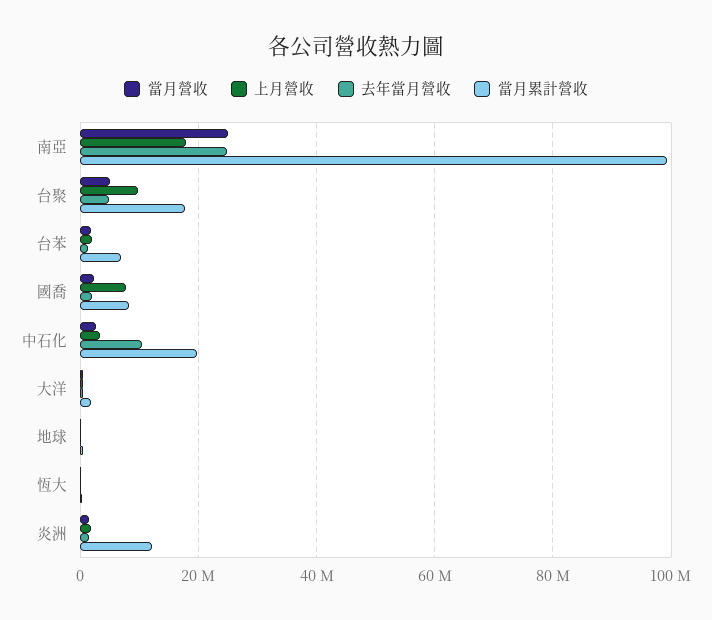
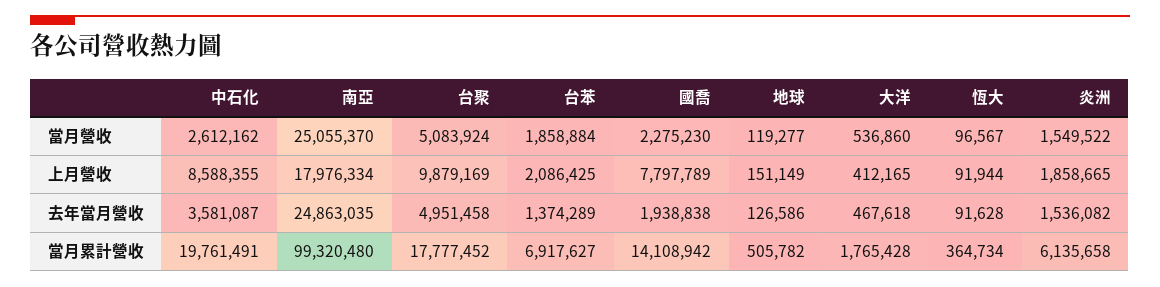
當月累計營收, 國喬: 8000000 -> 14108942
上月營收, 中石化: 4000000 -> 8588355
去年當月營收, 中石化: 10000000 -> 3581087
當月累計營收, 炎洲: 12000000 -> 6135658

